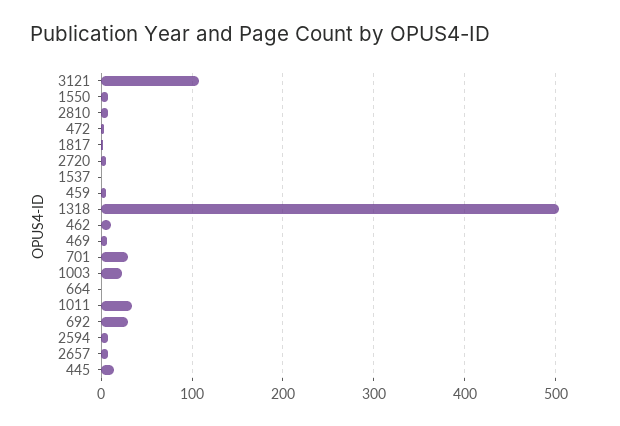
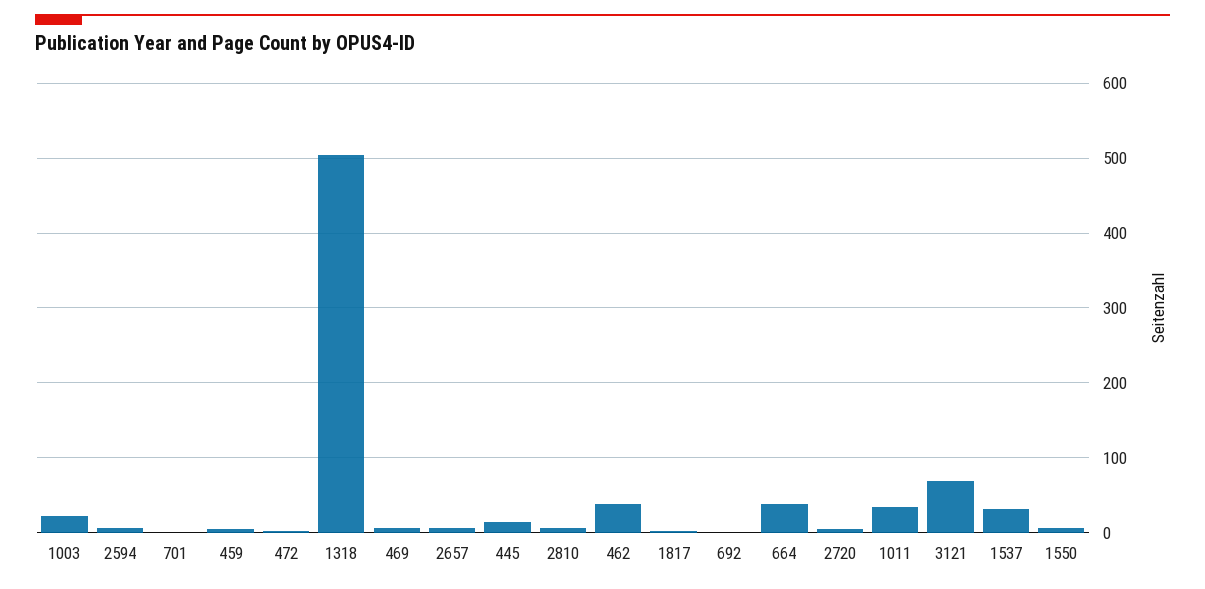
3121: 110 -> 70
1537: 0 -> 30
462: 10 -> 40
701: 30 -> 0
664: 0 -> 40
692: 30 -> 0

